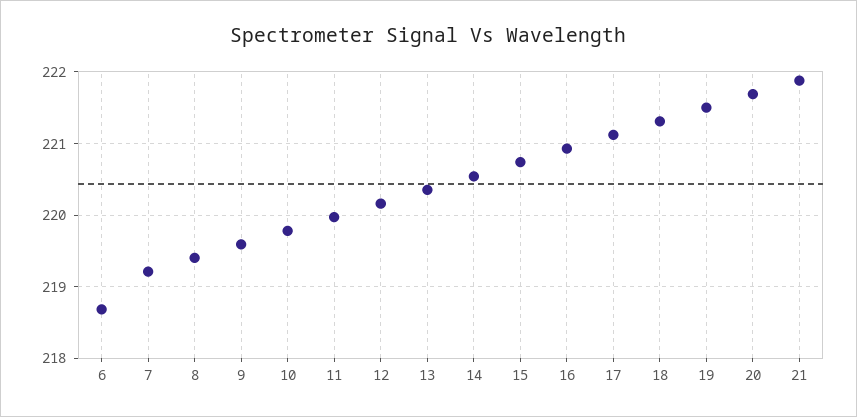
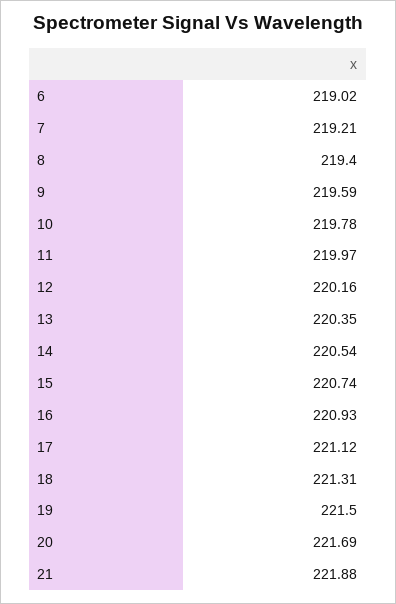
6: 218.7 -> 219.02

